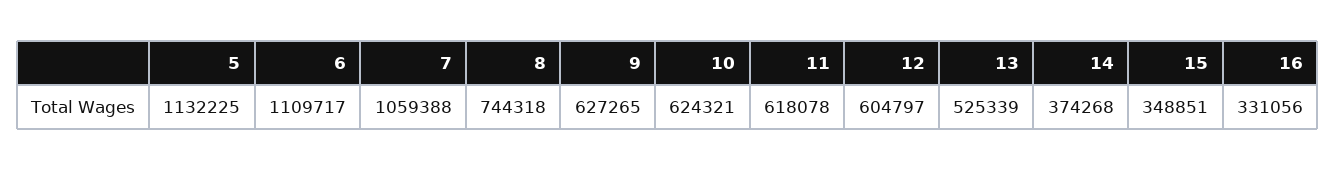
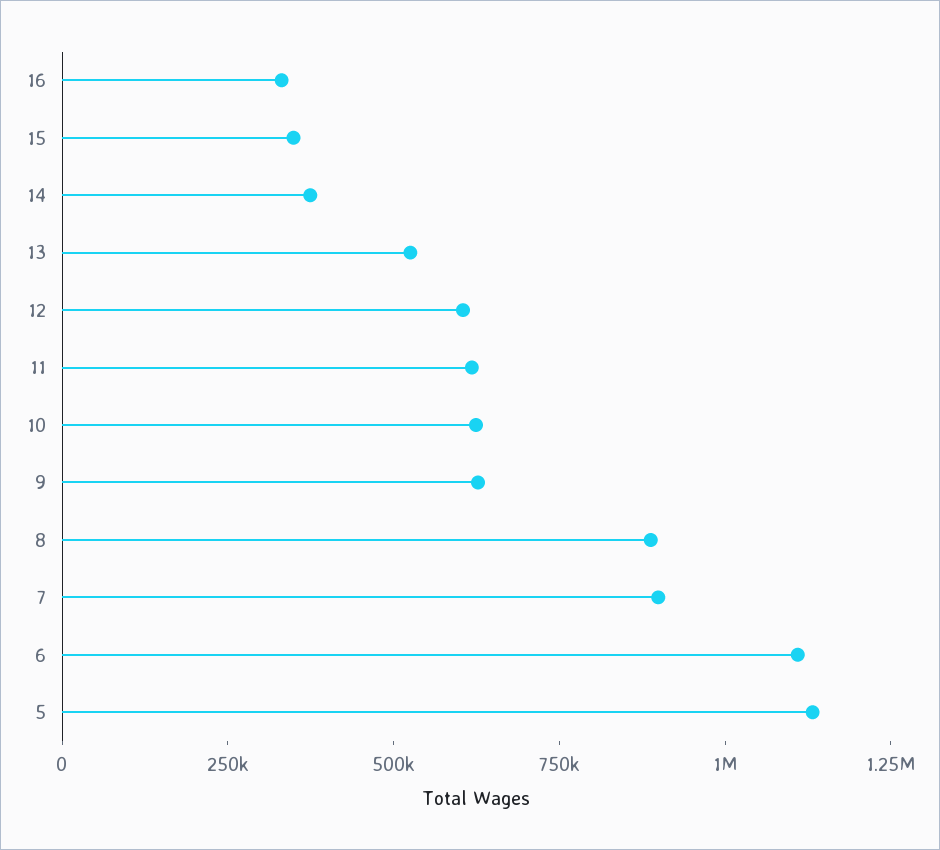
7: 1059388 -> 900000
8: 744318 -> 900000

